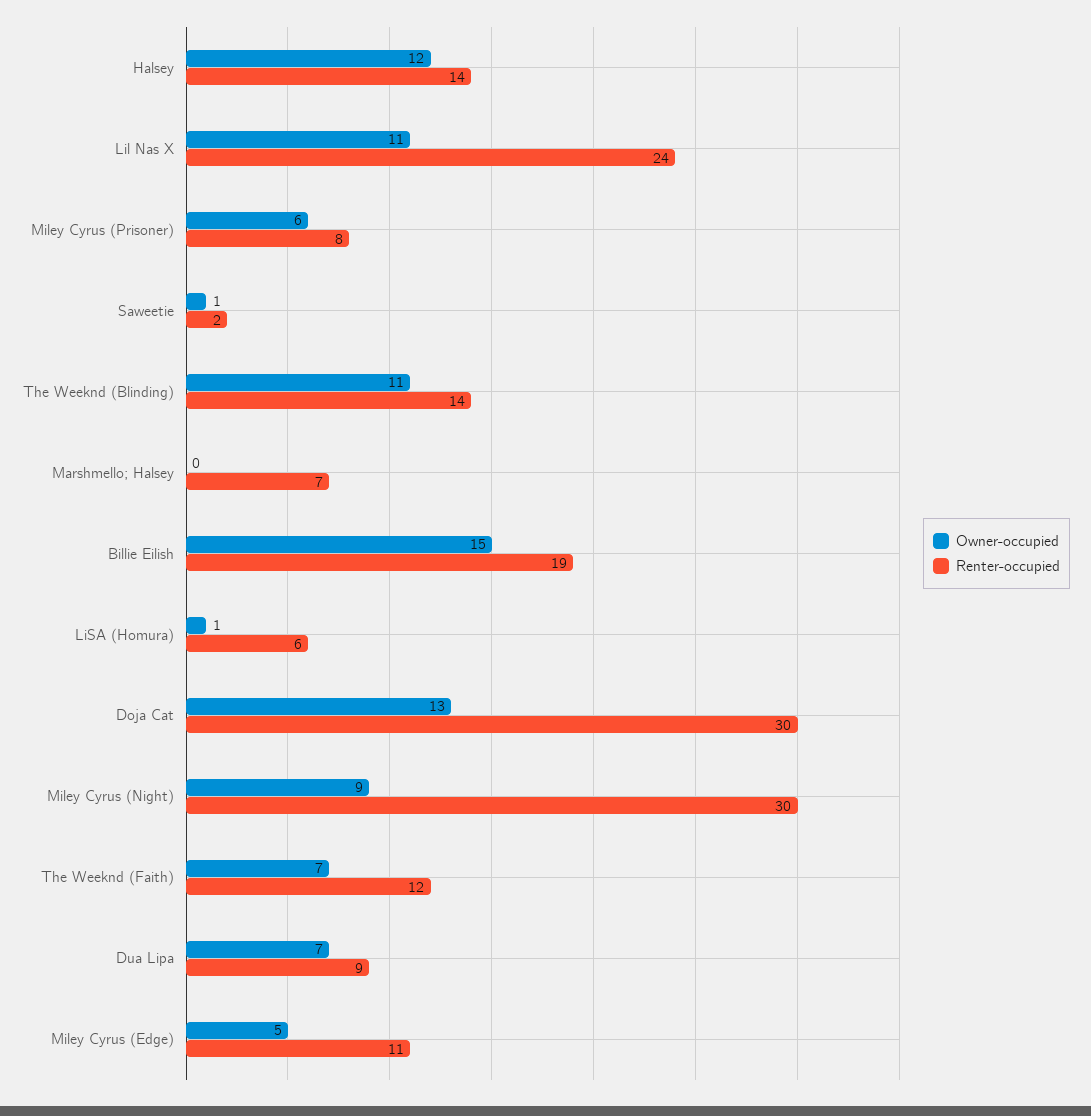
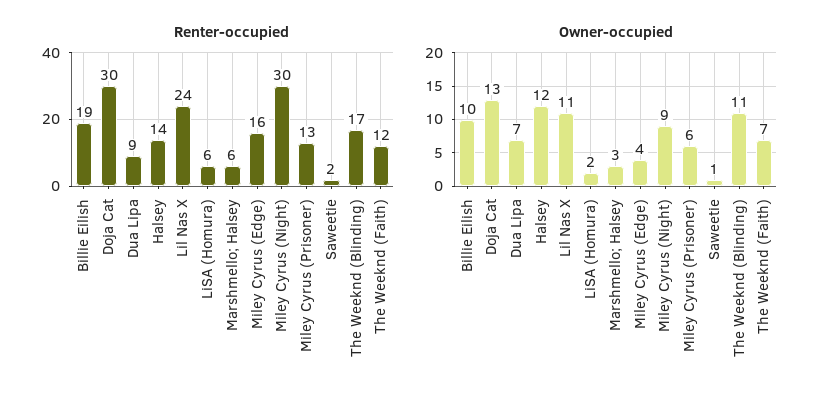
Renter-occupied, Miley Cyrus (Prisoner): 8 -> 13
Renter-occupied, The Weeknd (Blinding): 14 -> 17
Owner-occupied, Marshmello; Halsey: 0 -> 3
Renter-occupied, Marshmello; Halsey: 7 -> 6
Owner-occupied, Billie Eilish: 15 -> 10
Owner-occupied, LiSA (Homura): 1 -> 2
Owner-occupied, Miley Cyrus (Edge): 5 -> 4
Renter-occupied, Miley Cyrus (Edge): 11 -> 16

